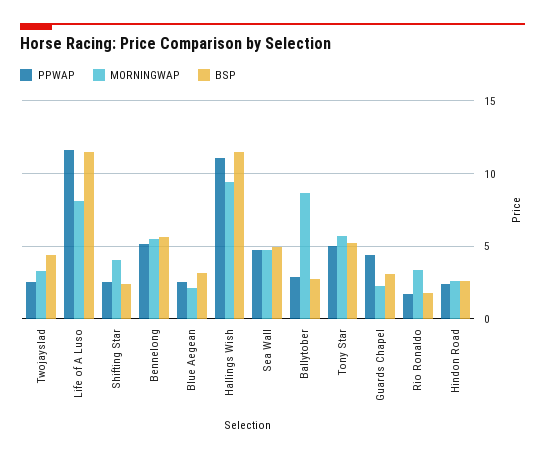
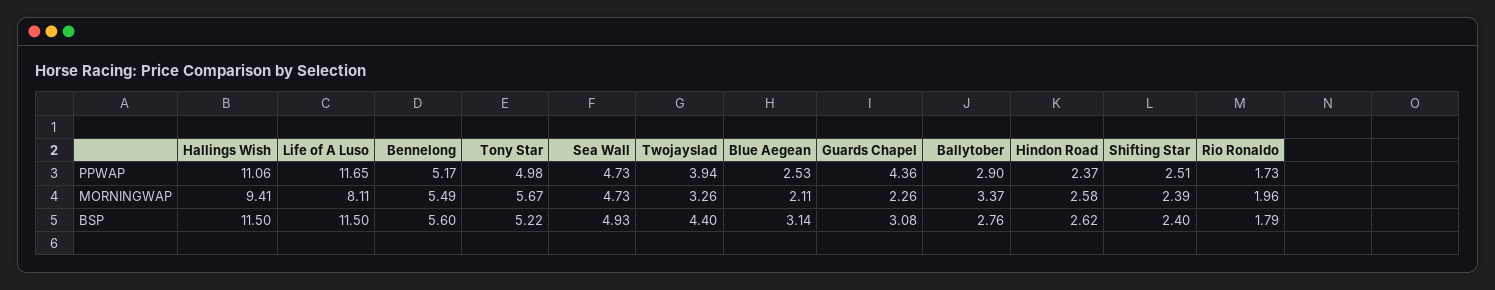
PPWAP, Twojayslad: 2.5 -> 3.94
MORNINGWAP, Shifting Star: 4 -> 2.39
MORNINGWAP, Ballytober: 8.5 -> 3.37
MORNINGWAP, Rio Ronaldo: 3.5 -> 1.96

